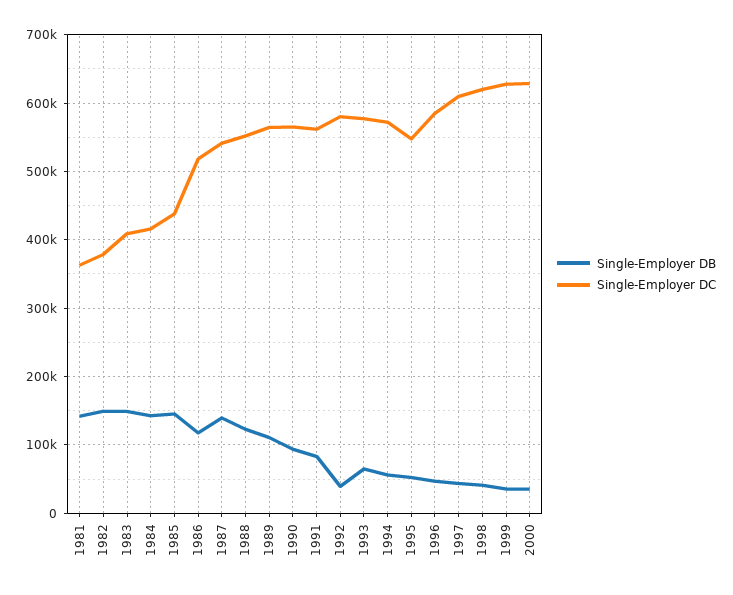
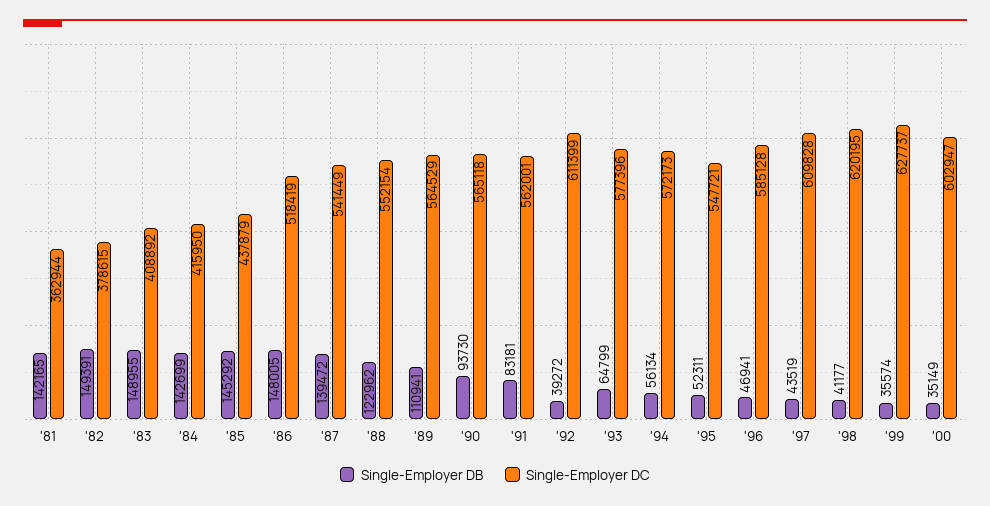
Single-Employer DB, 1986: 120000 -> 148005
Single-Employer DC, 1992: 580000 -> 611399
Single-Employer DC, 2000: 630000 -> 602947

